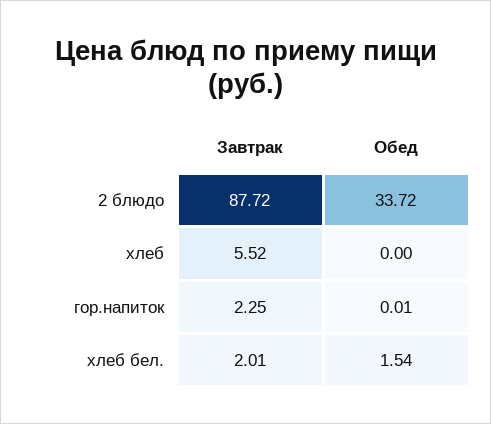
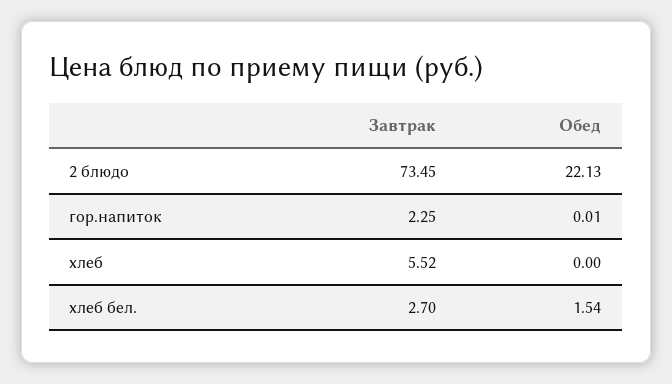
Завтрак, 2 блюдо: 87.72 -> 73.45
Обед, 2 блюдо: 33.72 -> 22.13
Завтрак, хлеб бел.: 2.01 -> 2.7

